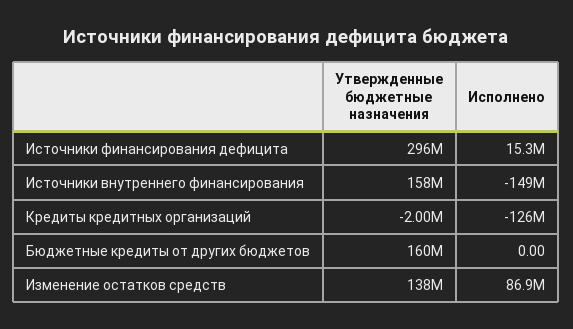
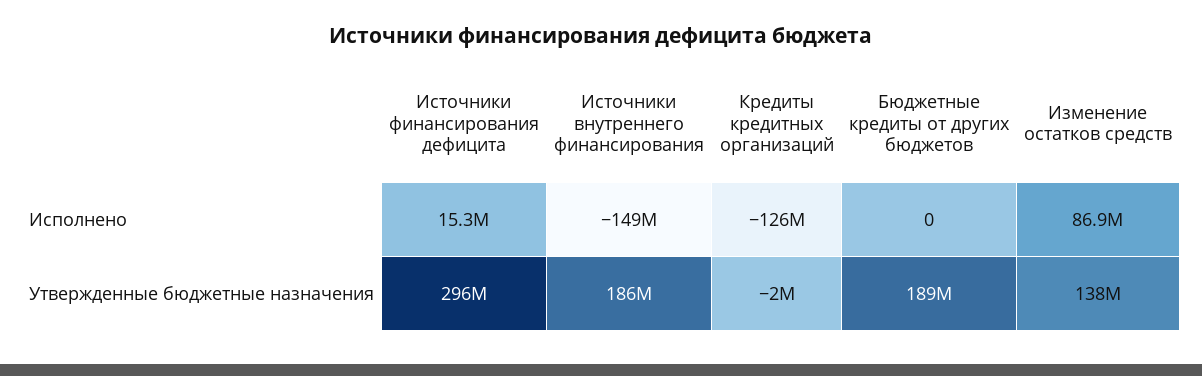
Утвержденные бюджетные назначения, Источники внутреннего финансирования: 158000000 -> 186000000
Утвержденные бюджетные назначения, Бюджетные кредиты от других бюджетов: 160000000 -> 189000000

